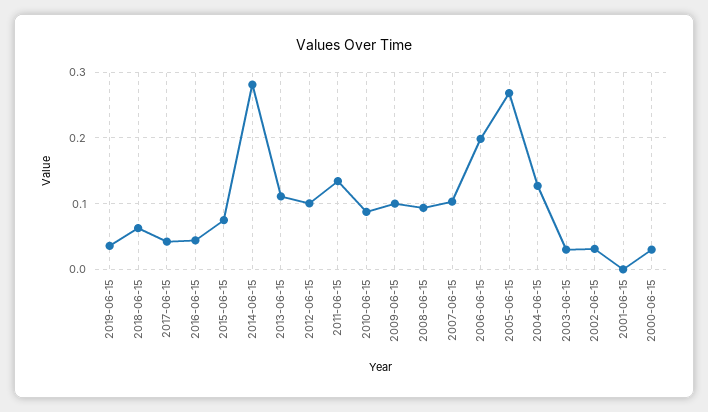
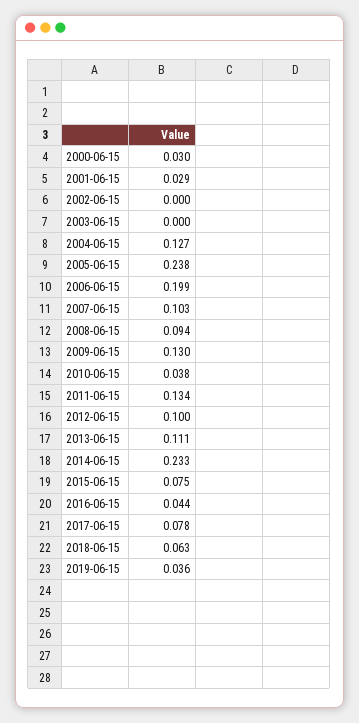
2017-06-15: 0.04 -> 0.078
2014-06-15: 0.28 -> 0.233
2010-06-15: 0.09 -> 0.038
2009-06-15: 0.1 -> 0.13
2005-06-15: 0.27 -> 0.238
2003-06-15: 0.03 -> 0
2002-06-15: 0.03 -> 0
2001-06-15: 0 -> 0.029

